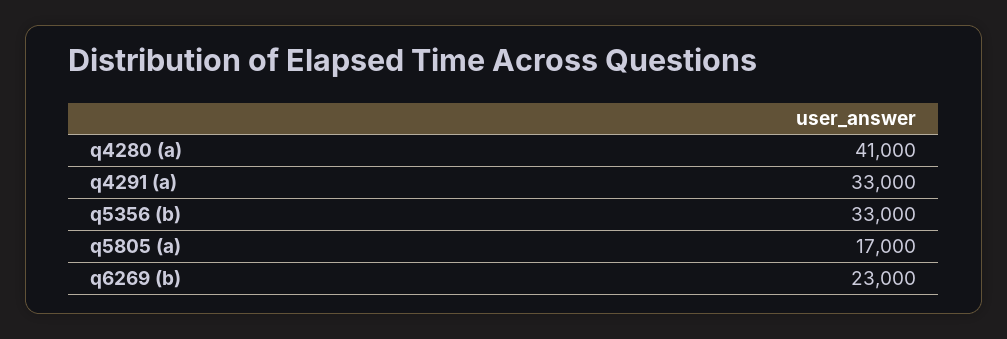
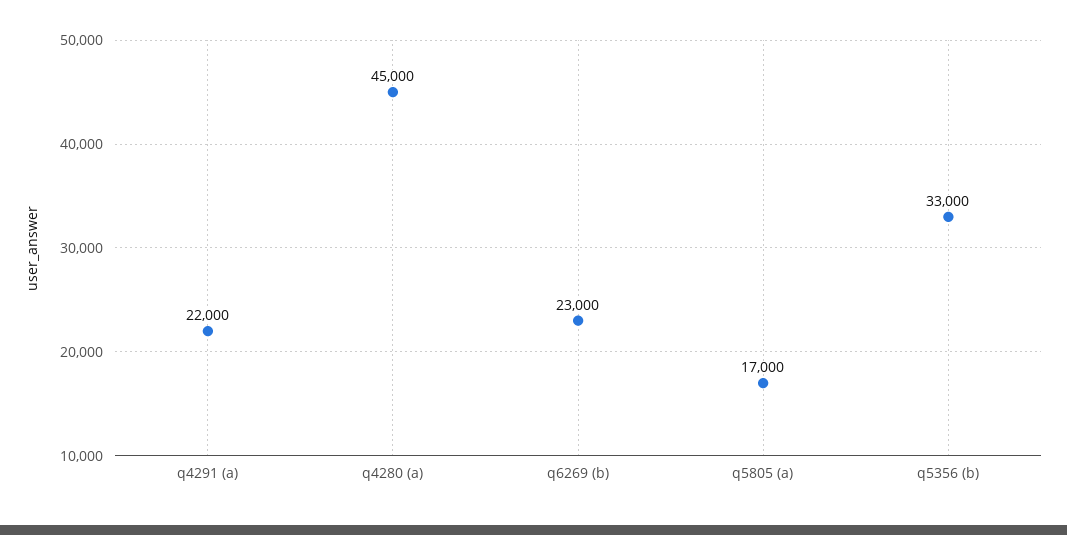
q4280 (a): 41000 -> 45000
q4291 (a): 33000 -> 22000

